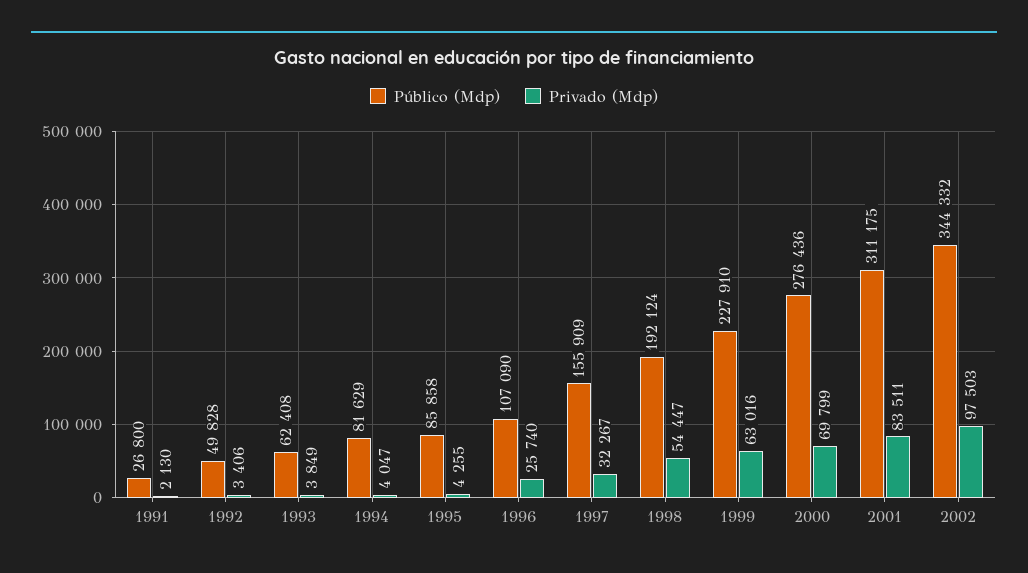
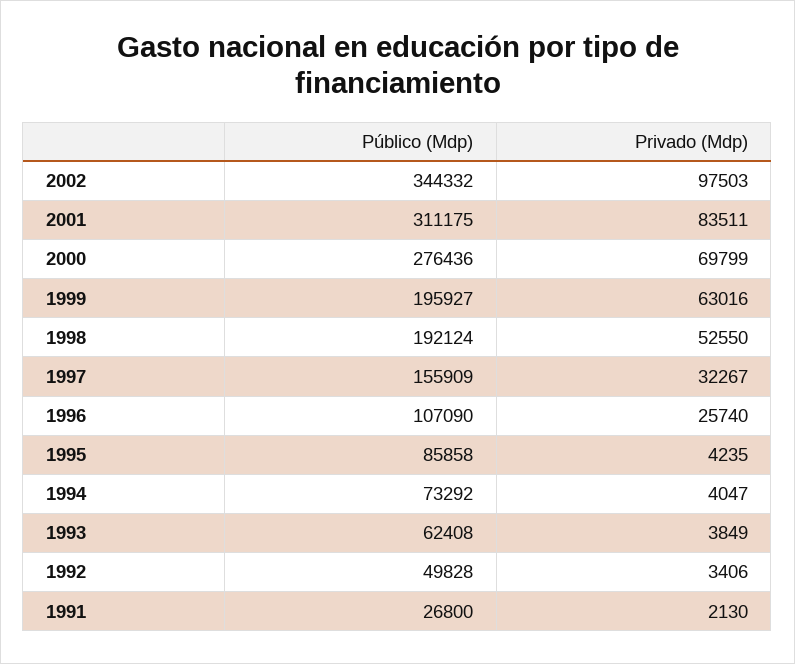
Público (Mdp), 1994: 81629 -> 73292
Privado (Mdp), 1995: 4255 -> 4235
Privado (Mdp), 1998: 54447 -> 52550
Público (Mdp), 1999: 227910 -> 195927

